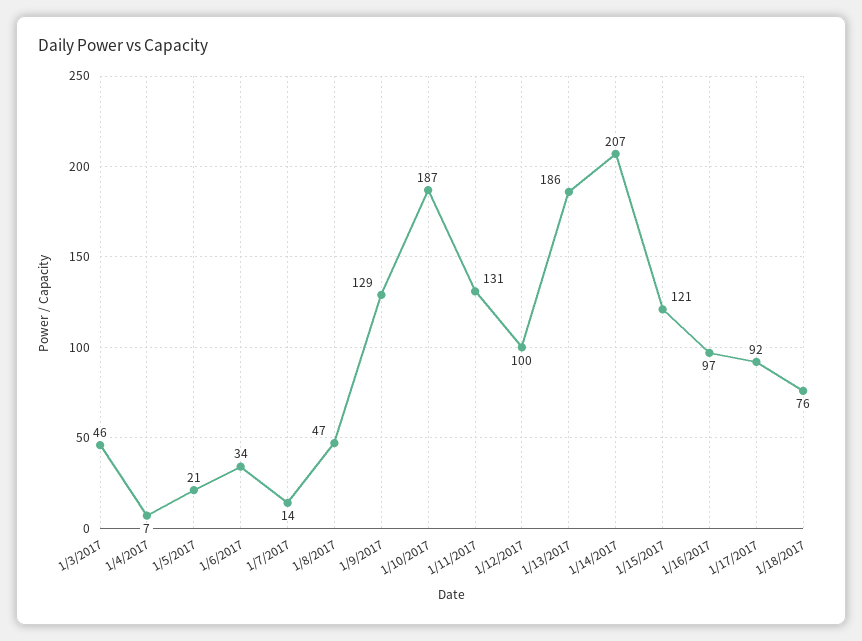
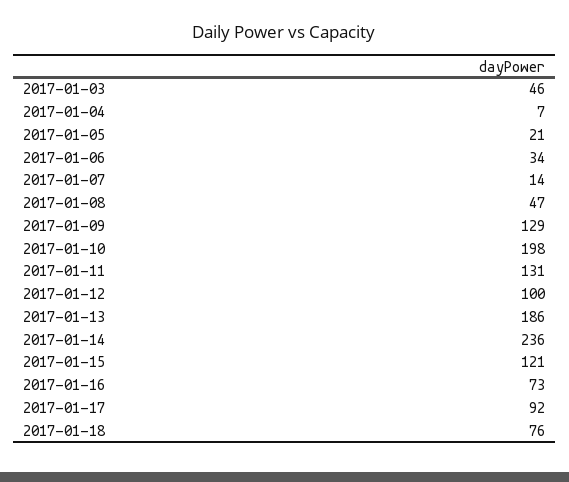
1/10/2017: 187 -> 198
1/14/2017: 207 -> 236
1/16/2017: 97 -> 73

